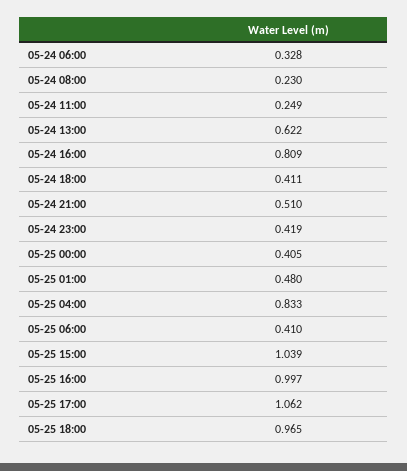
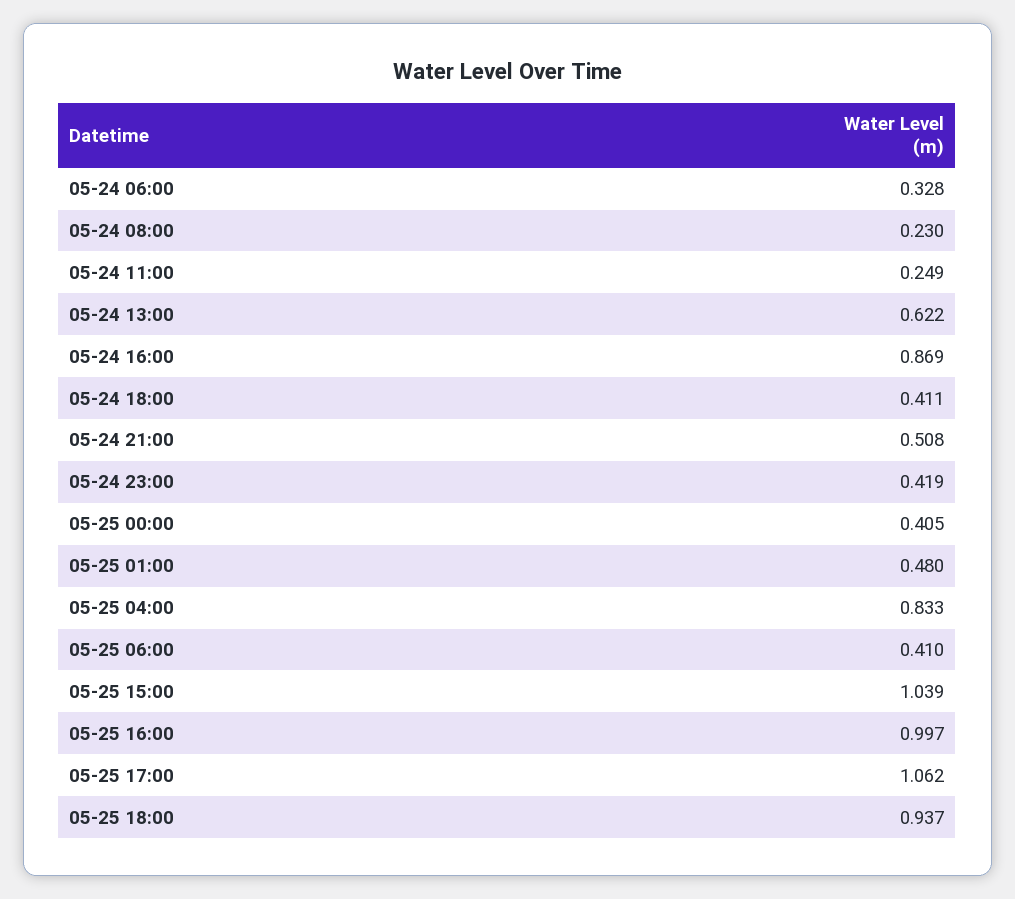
05-24 16:00: 0.809 -> 0.869
05-24 21:00: 0.51 -> 0.508
05-25 18:00: 0.965 -> 0.937

